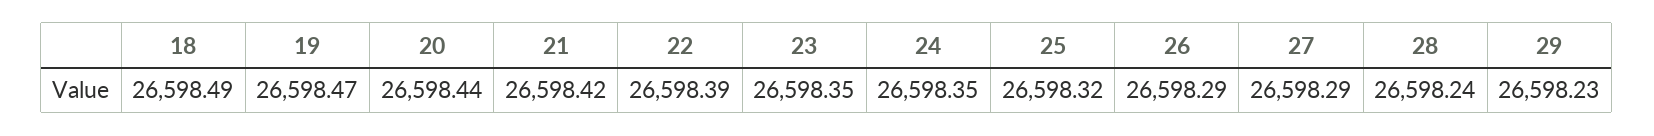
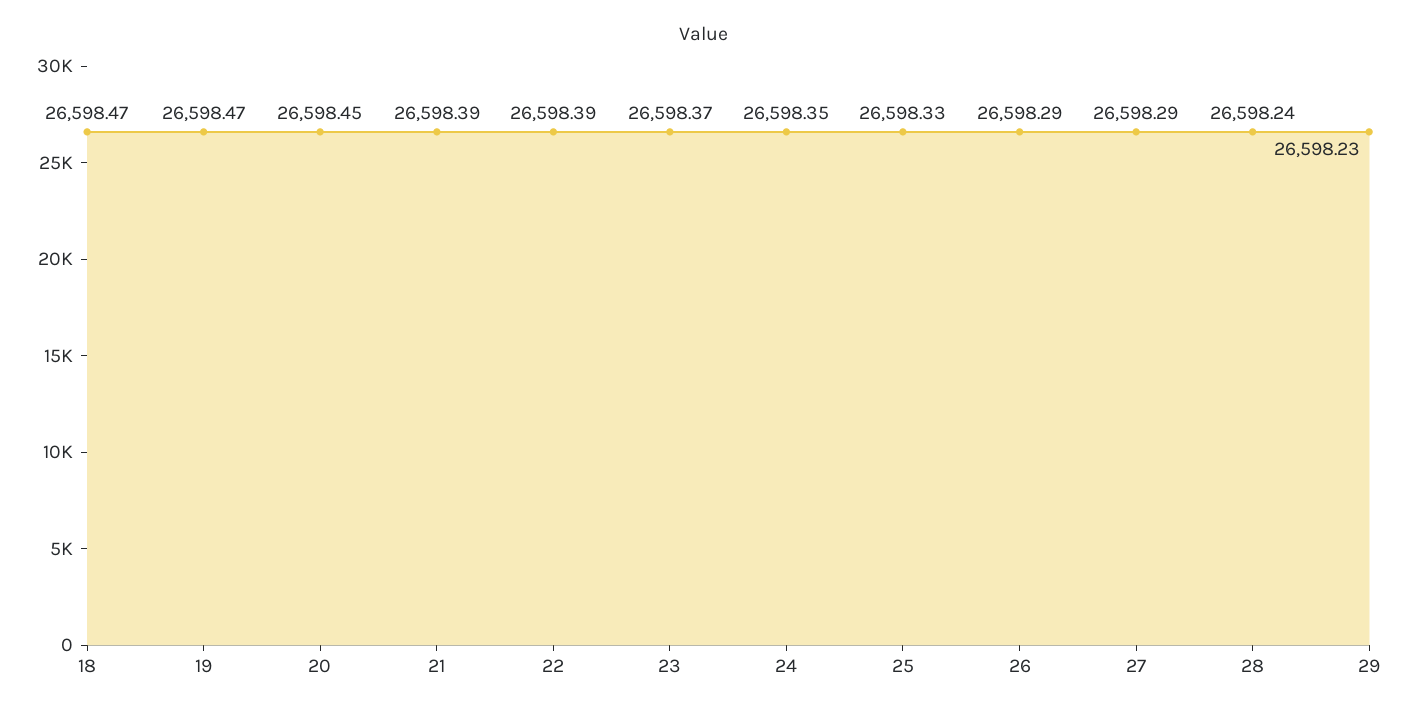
18: 26598.49 -> 26598.47
20: 26598.44 -> 26598.45
21: 26598.42 -> 26598.39
23: 26598.35 -> 26598.37
25: 26598.32 -> 26598.33

